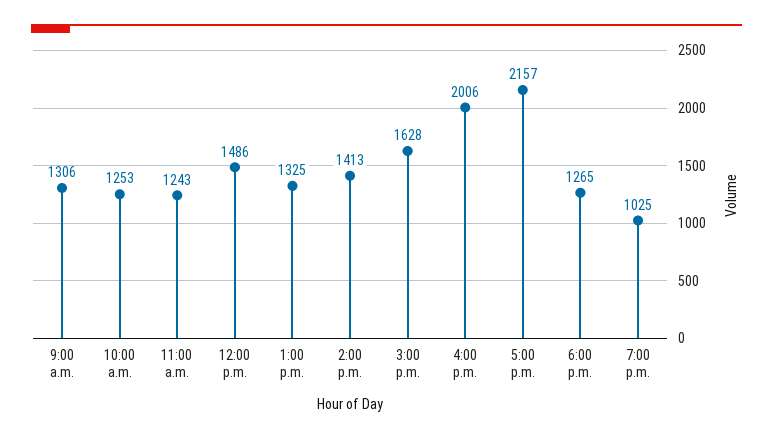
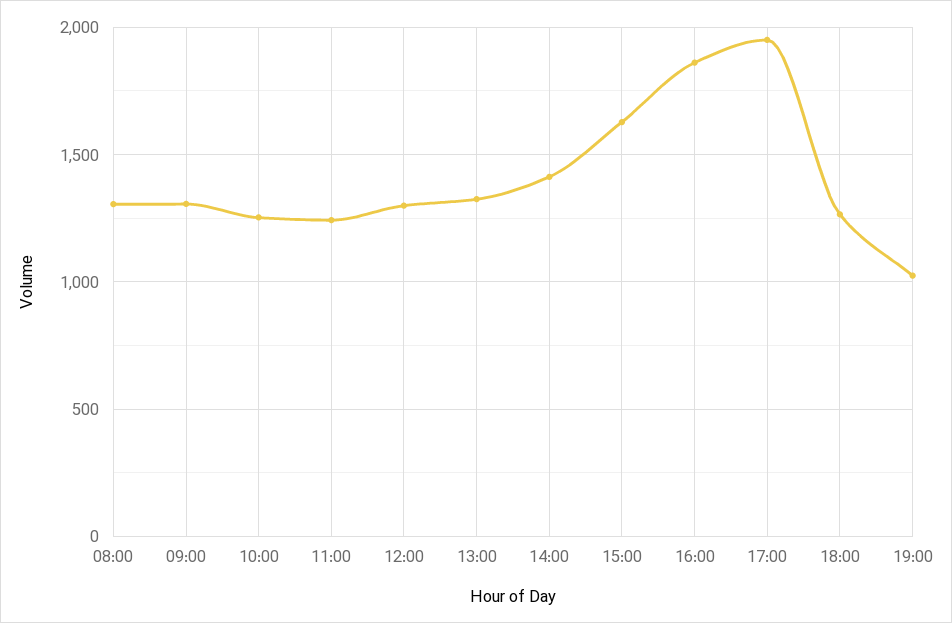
12:00 p.m.: 1486 -> 1300
4:00 p.m.: 2006 -> 1850
5:00 p.m.: 2157 -> 1950
08:00: none -> 1300

